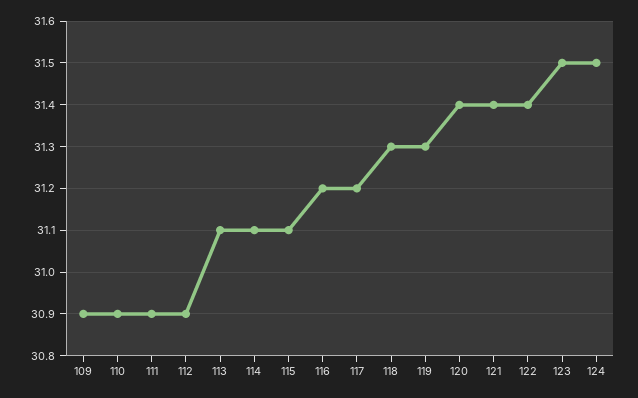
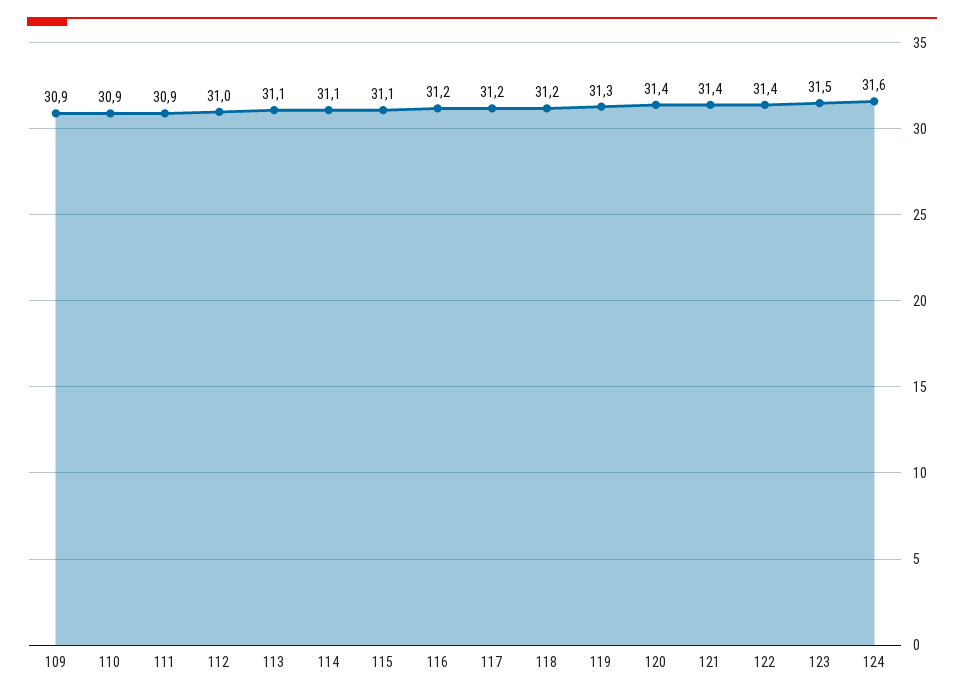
112: 30.9 -> 31
118: 31.3 -> 31.2
124: 31.5 -> 31.6

